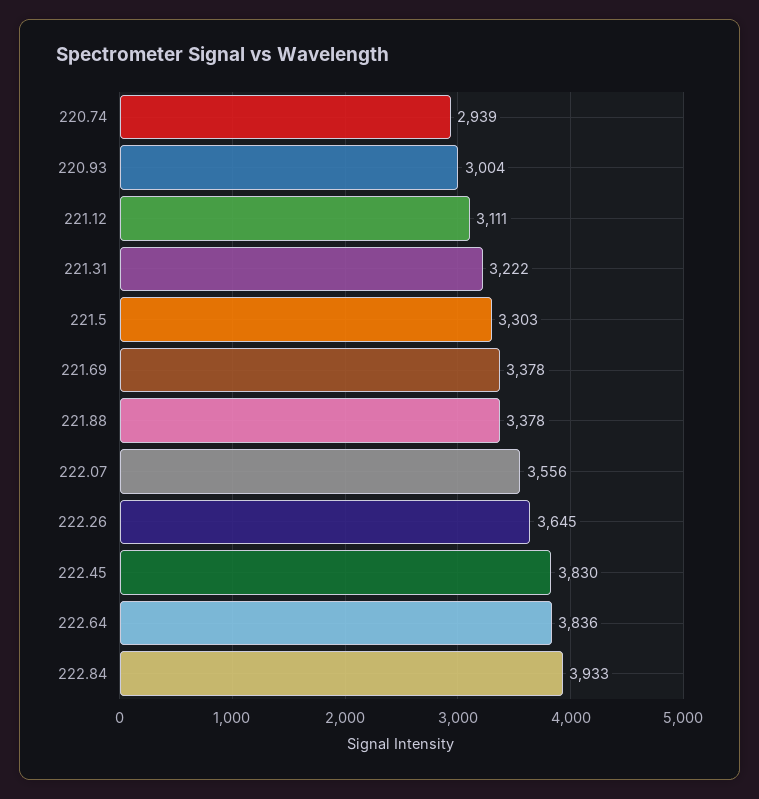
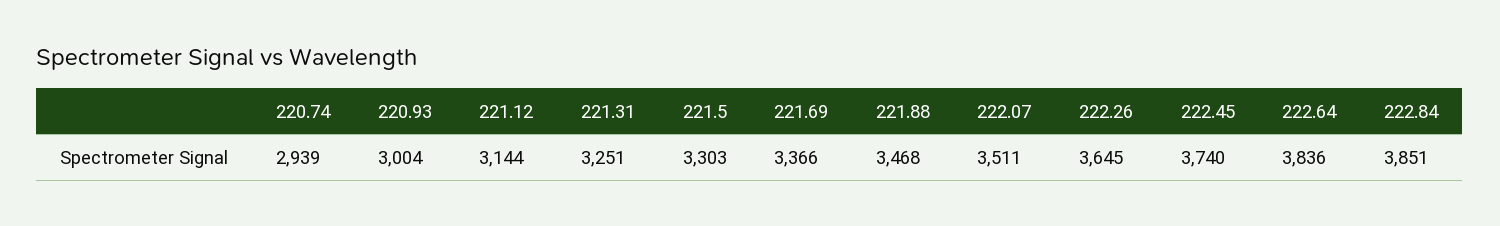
221.12: 3111 -> 3144
221.31: 3222 -> 3251
221.69: 3378 -> 3366
221.88: 3378 -> 3468
222.07: 3556 -> 3511
222.45: 3830 -> 3740
222.84: 3933 -> 3851

